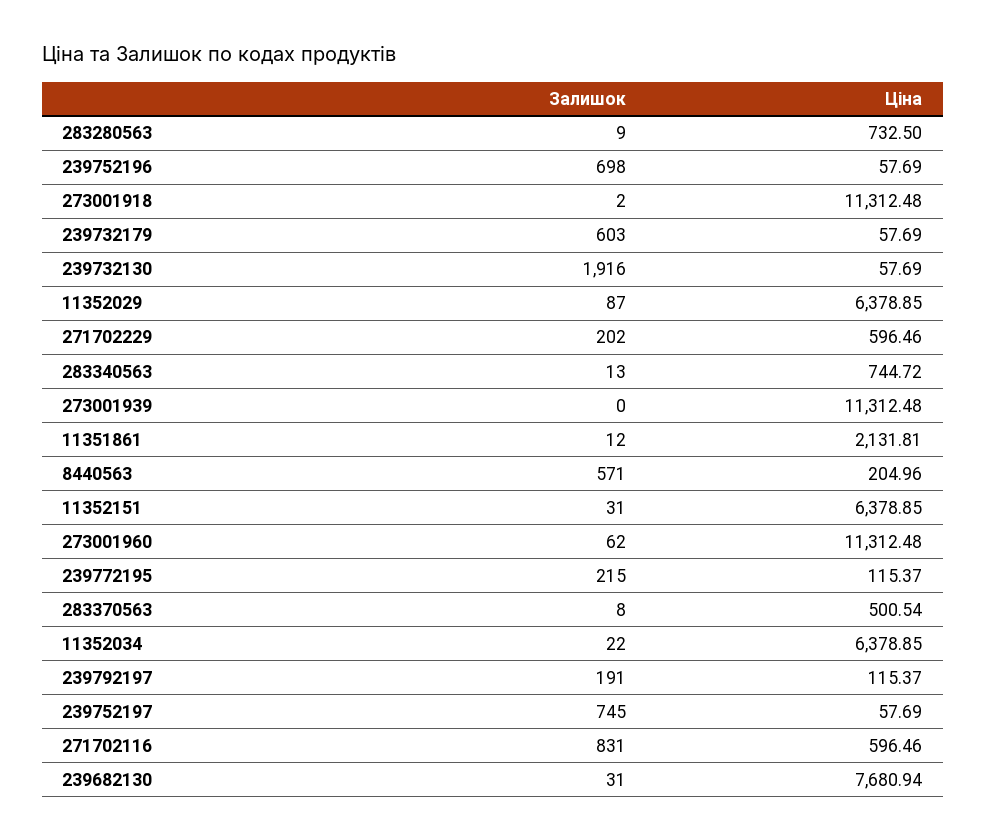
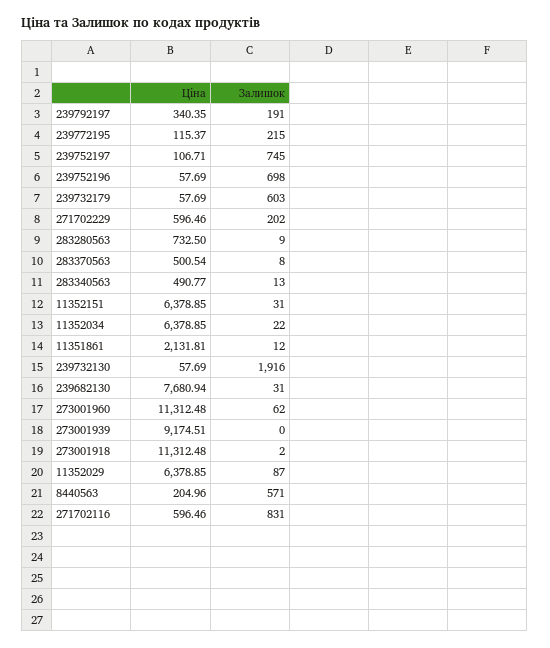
Ціна, 283340563: 744.72 -> 490.77
Ціна, 273001939: 11312.48 -> 9174.51
Ціна, 239792197: 115.37 -> 340.35
Ціна, 239752197: 57.69 -> 106.71

